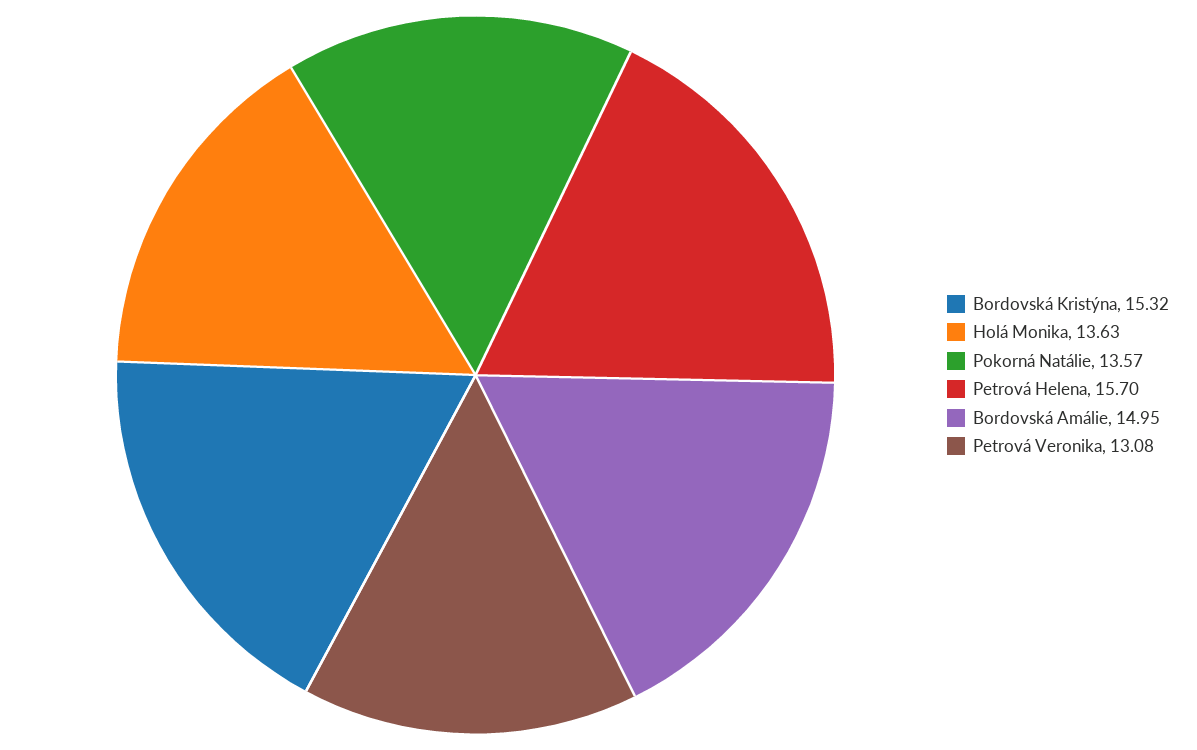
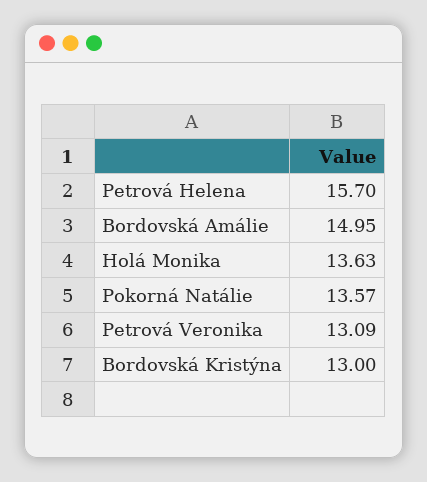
Bordovská Kristýna: 15.32 -> 13
Petrová Veronika: 13.08 -> 13.09

